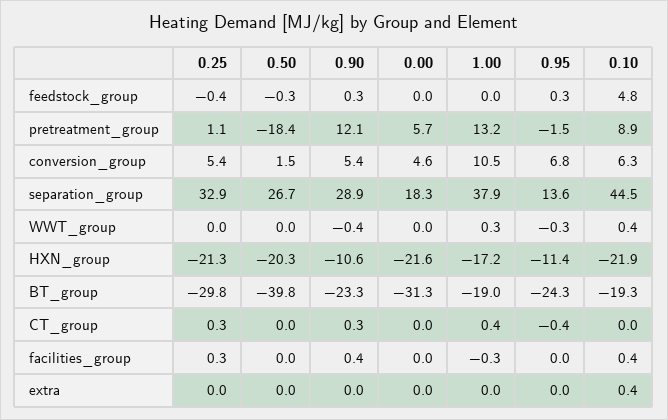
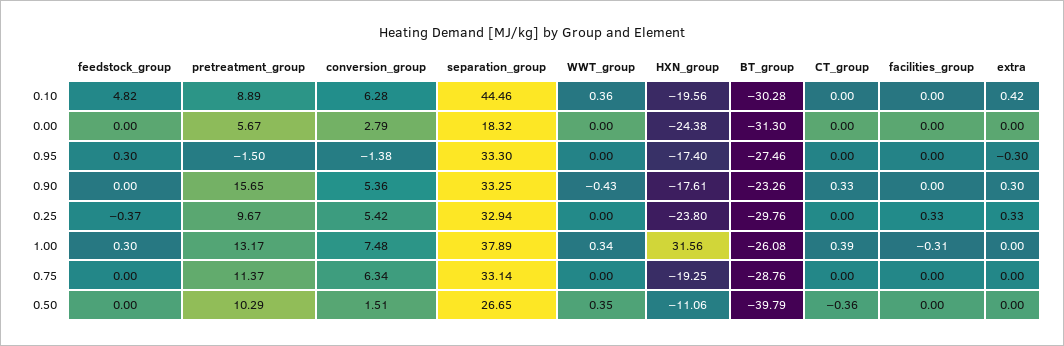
0.50, feedstock_group: -0.3 -> 0
0.90, feedstock_group: 0.3 -> 0
1.00, feedstock_group: 0 -> 0.3
0.25, pretreatment_group: 1.1 -> 9.67
0.50, pretreatment_group: -18.4 -> 10.29
0.90, pretreatment_group: 12.1 -> 15.65
0.00, conversion_group: 4.6 -> 2.79
1.00, conversion_group: 10.5 -> 7.48
0.95, conversion_group: 6.8 -> -1.38
0.90, separation_group: 28.9 -> 33.25
0.95, separation_group: 13.6 -> 33.3
0.50, WWT_group: 0 -> 0.35
0.95, WWT_group: -0.3 -> 0
0.25, HXN_group: -21.3 -> -23.8
0.50, HXN_group: -20.3 -> -11.06
0.90, HXN_group: -10.6 -> -17.61
0.00, HXN_group: -21.6 -> -24.38
1.00, HXN_group: -17.2 -> 31.56
0.95, HXN_group: -11.4 -> -17.4
0.10, HXN_group: -21.9 -> -19.56
1.00, BT_group: -19 -> -26.08
0.95, BT_group: -24.3 -> -27.46
0.10, BT_group: -19.3 -> -30.28
0.25, CT_group: 0.3 -> 0
0.50, CT_group: 0 -> -0.36
0.95, CT_group: -0.4 -> 0
0.90, facilities_group: 0.4 -> 0
0.10, facilities_group: 0.4 -> 0
0.25, extra: 0 -> 0.33
0.90, extra: 0 -> 0.3
0.95, extra: 0 -> -0.3
0.75, feedstock_group: none -> 0
0.75, pretreatment_group: none -> 11.37
0.75, conversion_group: none -> 6.34
0.75, separation_group: none -> 33.14
0.75, WWT_group: none -> 0
0.75, HXN_group: none -> -19.25
0.75, BT_group: none -> -28.76
0.75, CT_group: none -> 0
0.75, facilities_group: none -> 0
0.75, extra: none -> 0

